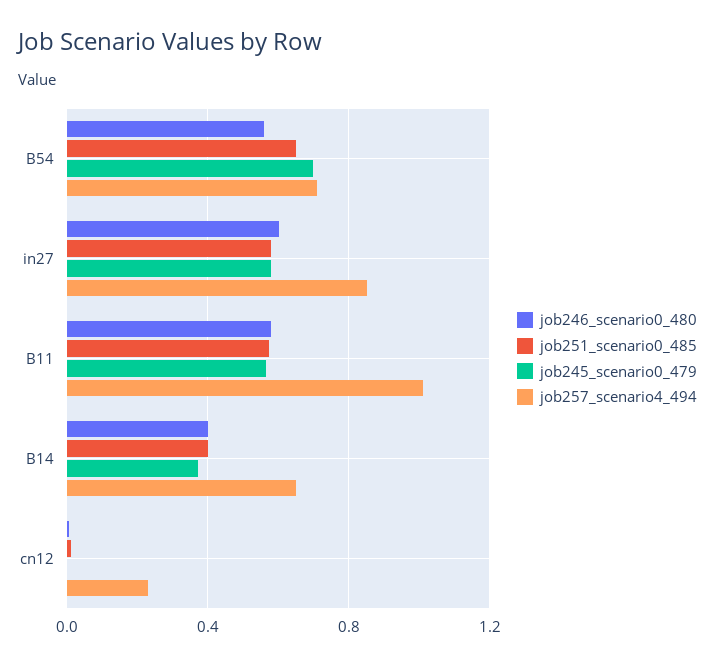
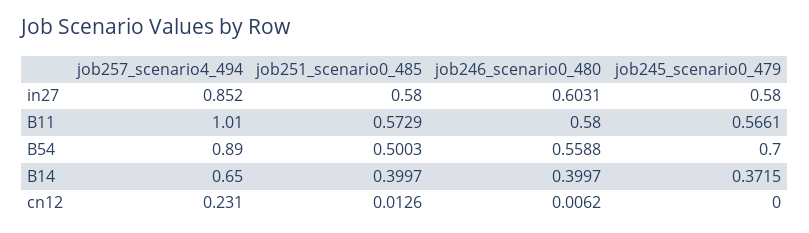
job251_scenario0_485, B54: 0.65 -> 0.5003
job257_scenario4_494, B54: 0.7 -> 0.89

